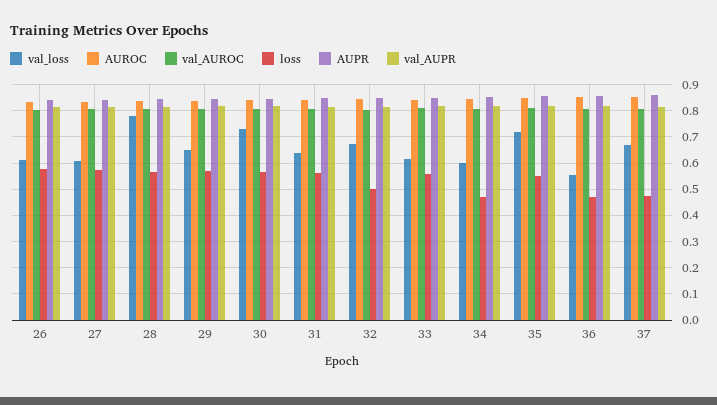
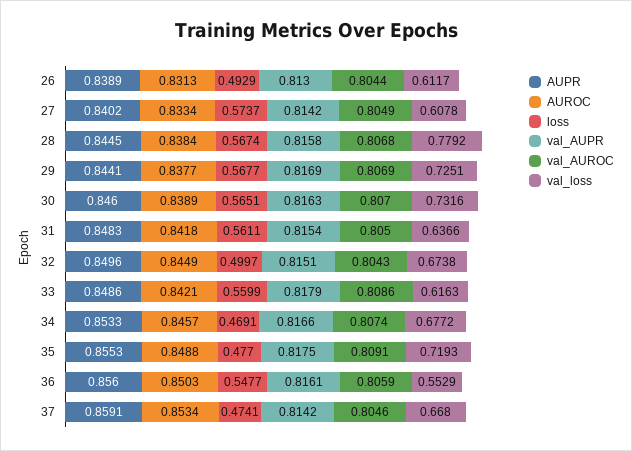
loss, 26: 0.575 -> 0.4929
val_loss, 29: 0.65 -> 0.7251
val_loss, 34: 0.6 -> 0.6772
loss, 35: 0.55 -> 0.477
loss, 36: 0.475 -> 0.5477

